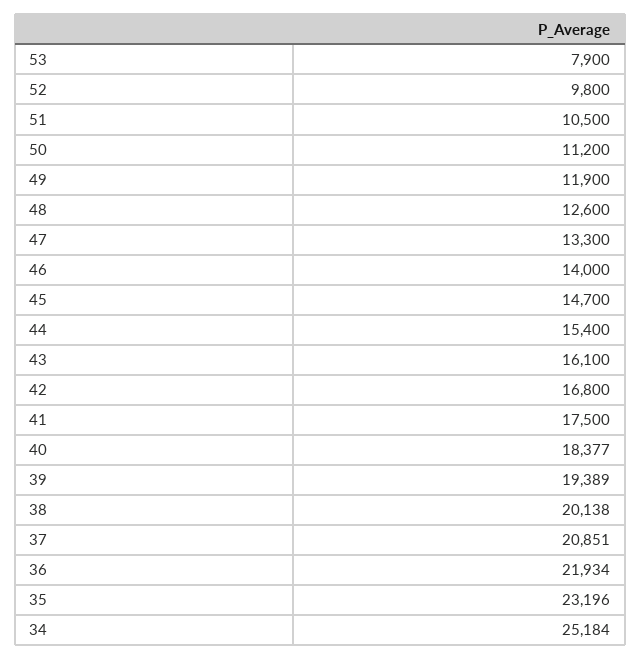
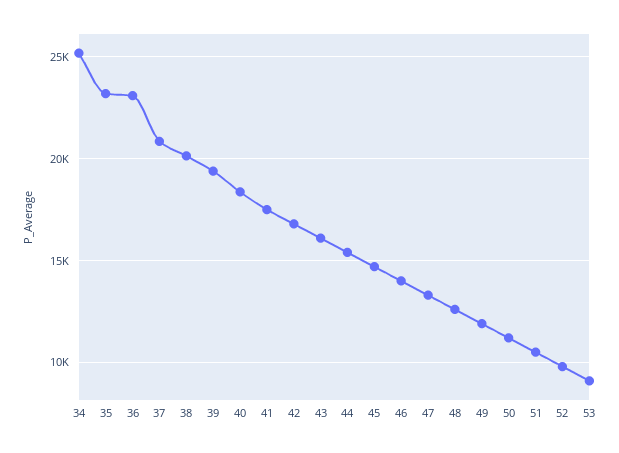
53: 7900 -> 9000
36: 21934 -> 23000

